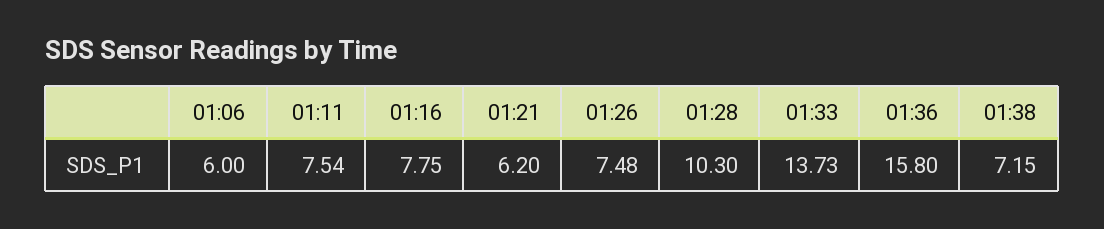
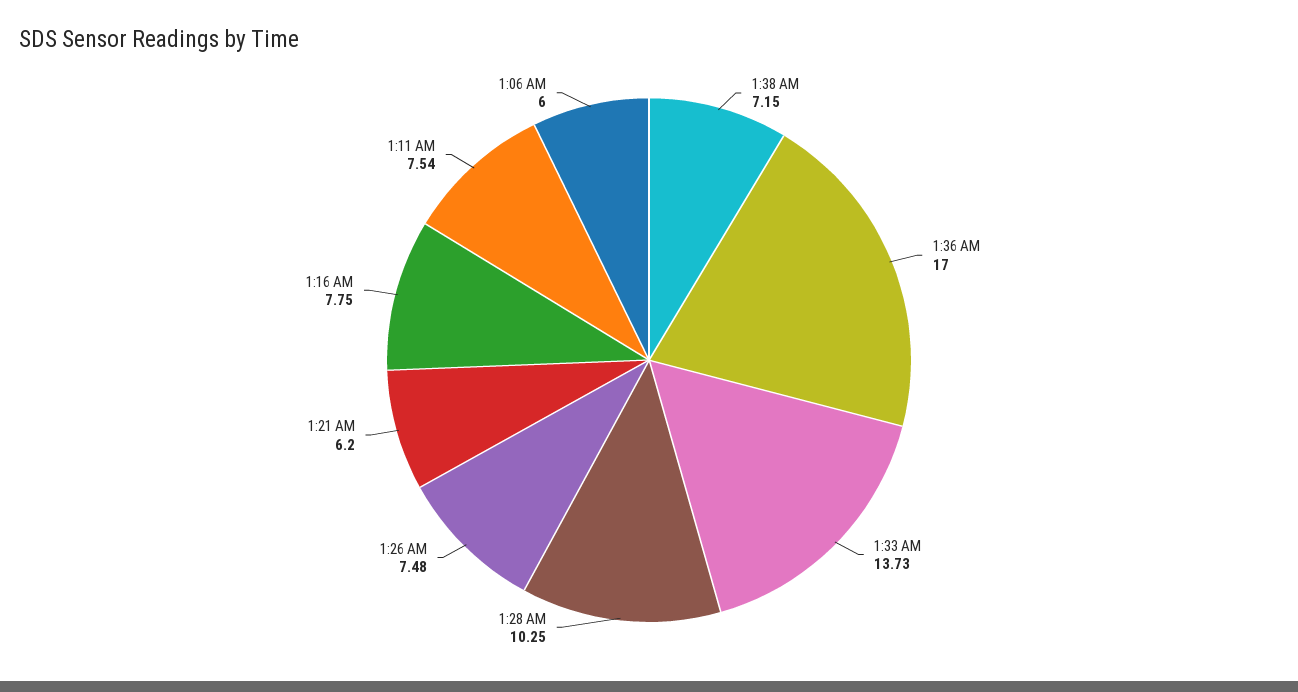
01:28: 10.3 -> 10.25
01:36: 15.8 -> 17

